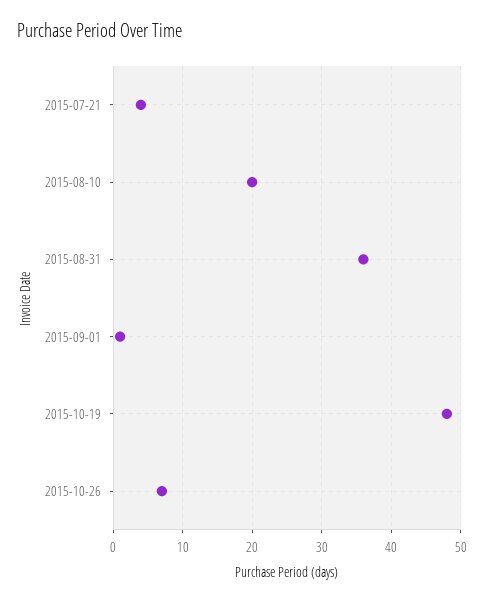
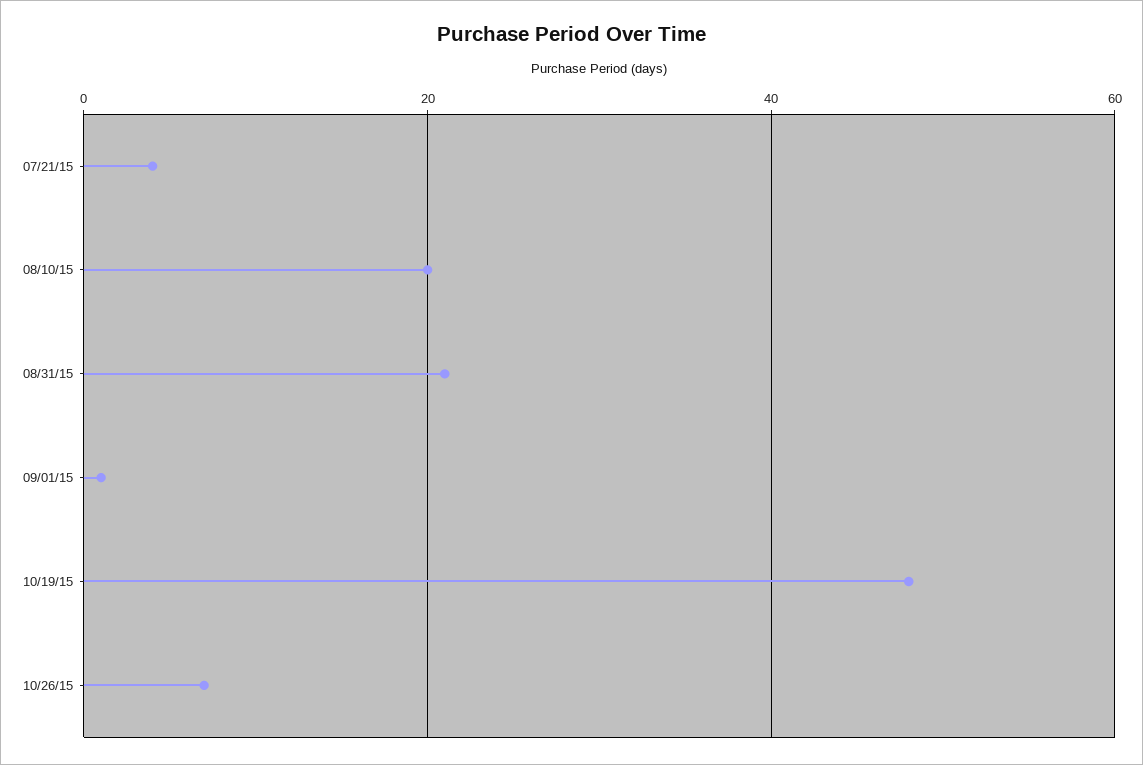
2015-08-31: 36 -> 20

